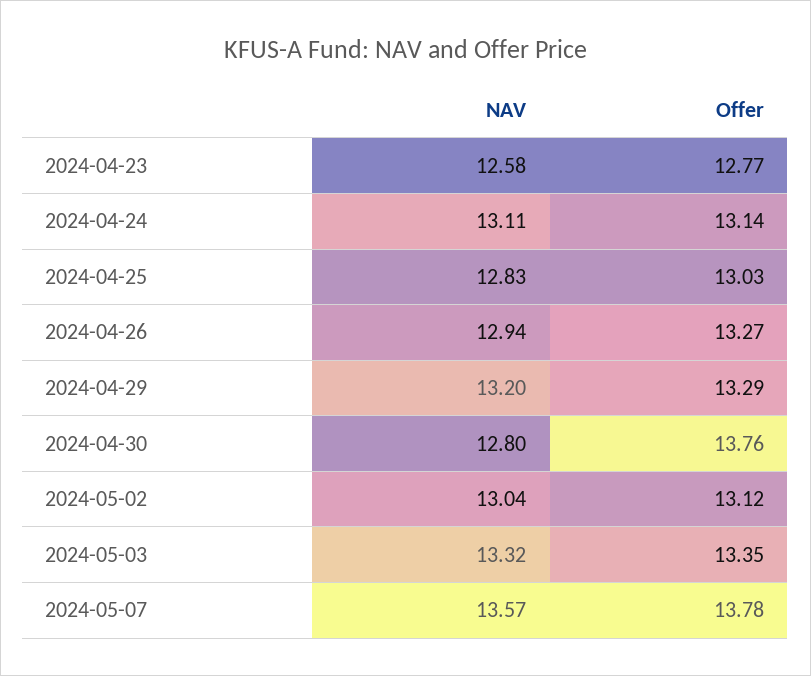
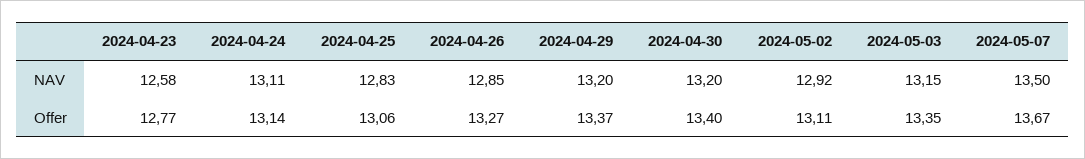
Offer, 2024-04-25: 13.03 -> 13.06
NAV, 2024-04-26: 12.94 -> 12.85
Offer, 2024-04-29: 13.29 -> 13.37
NAV, 2024-04-30: 12.8 -> 13.2
Offer, 2024-04-30: 13.76 -> 13.4
NAV, 2024-05-02: 13.04 -> 12.92
Offer, 2024-05-02: 13.12 -> 13.11
NAV, 2024-05-03: 13.32 -> 13.15
NAV, 2024-05-07: 13.57 -> 13.5
Offer, 2024-05-07: 13.78 -> 13.67

